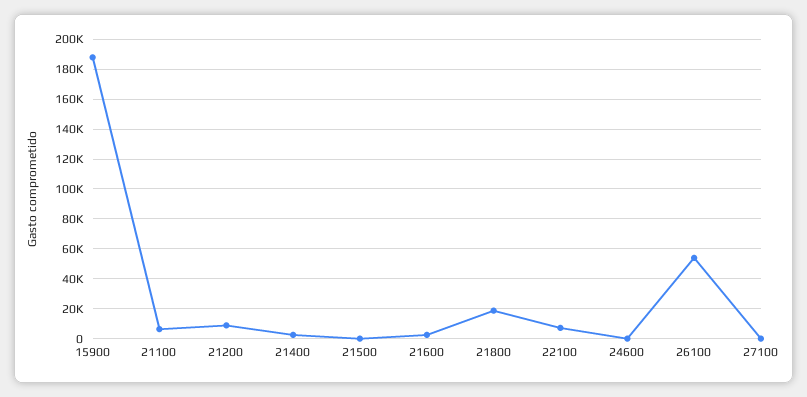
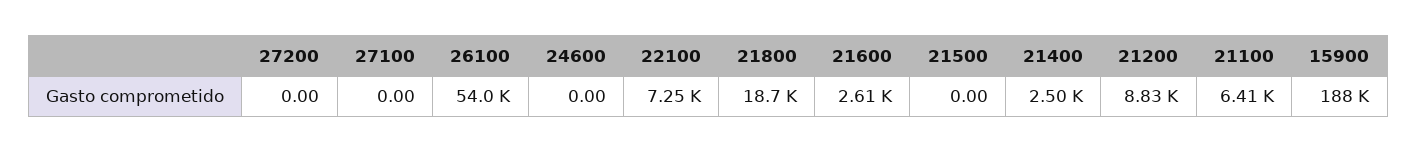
27200: none -> 0

